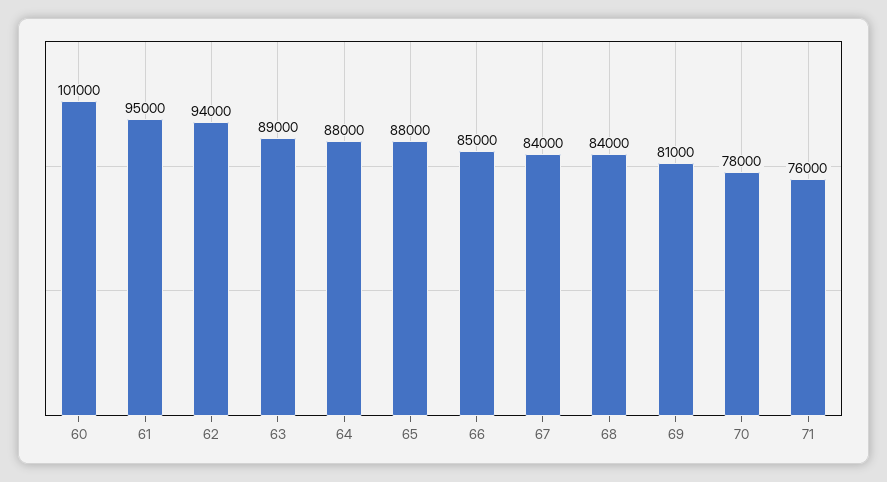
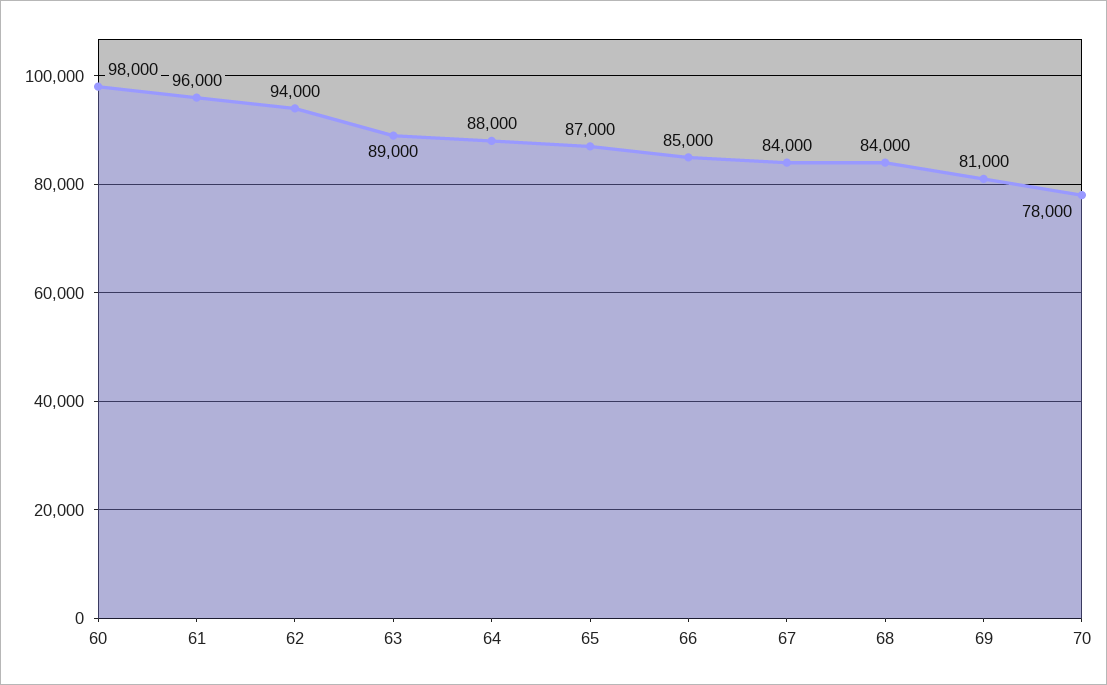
60: 101000 -> 98000
61: 95000 -> 96000
65: 88000 -> 87000
71: 76000 -> none

